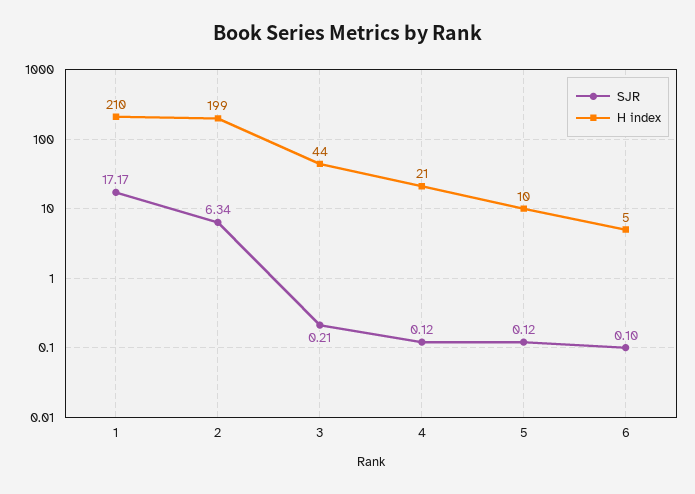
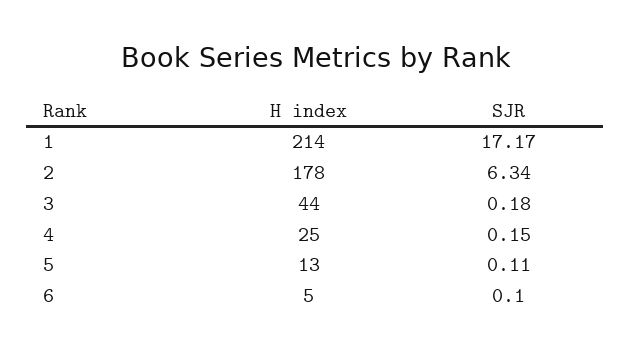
H index, 1: 210 -> 214
H index, 2: 199 -> 178
SJR, 3: 0.21 -> 0.18
SJR, 4: 0.12 -> 0.15
H index, 4: 21 -> 25
SJR, 5: 0.12 -> 0.11
H index, 5: 10 -> 13

